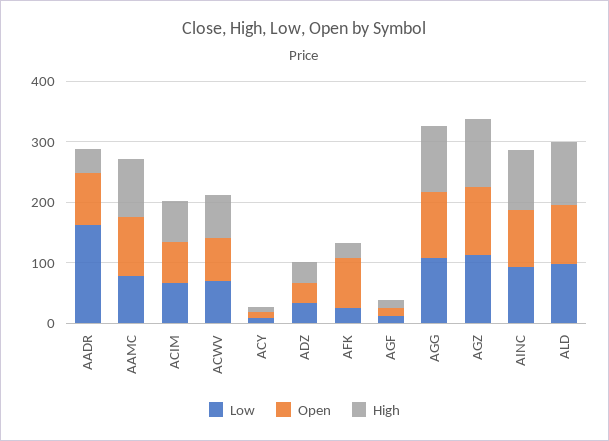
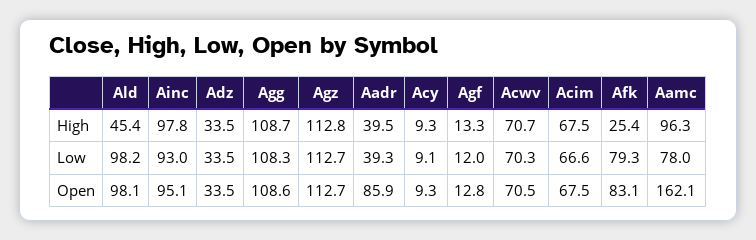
Low, AADR: 160 -> 39.3
Open, AAMC: 100 -> 162.1
Low, AFK: 20 -> 79.3
High, ALD: 100 -> 45.4

